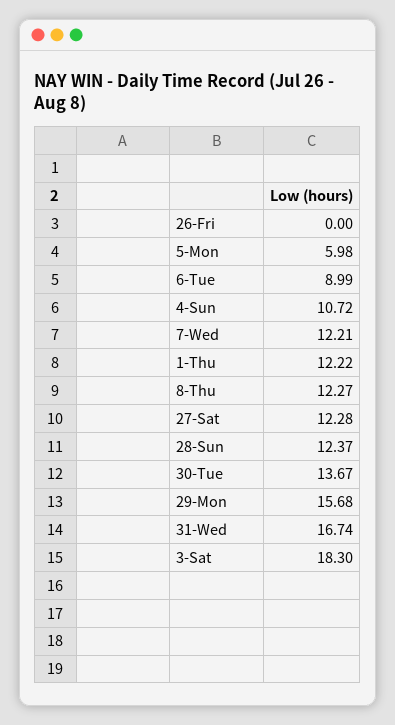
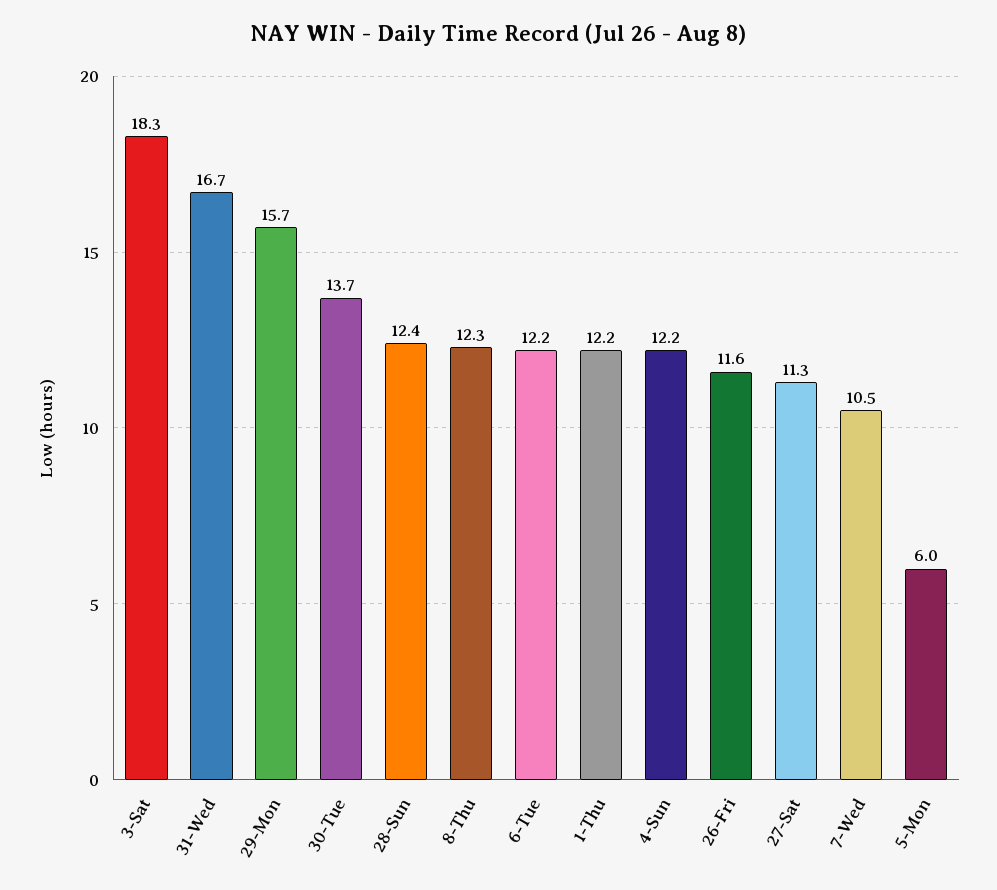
26-Fri: 0 -> 11.6
6-Tue: 8.99 -> 12.2
4-Sun: 10.72 -> 12.2
7-Wed: 12.21 -> 10.5
27-Sat: 12.28 -> 11.3

